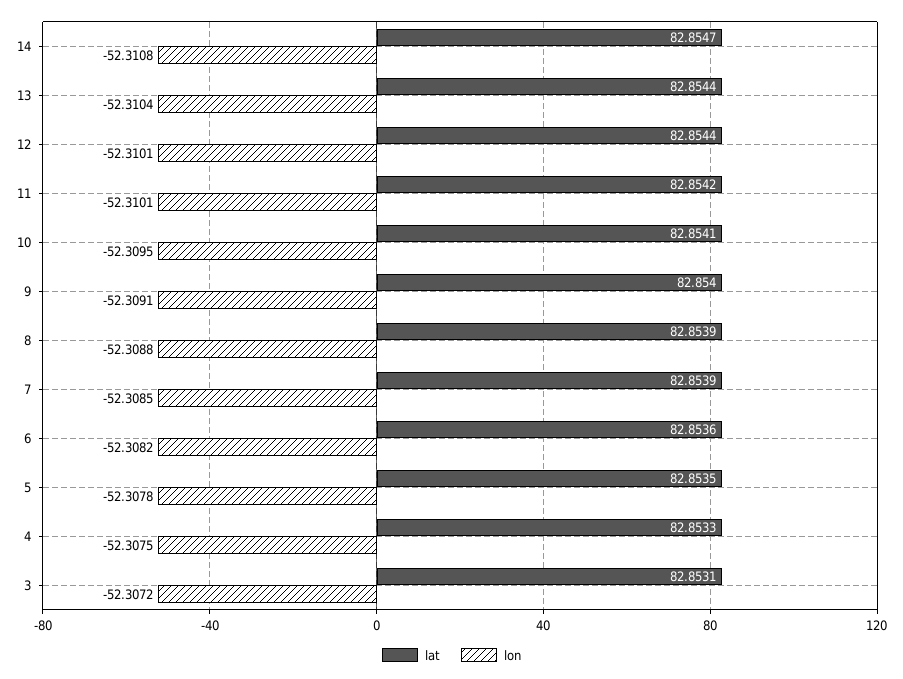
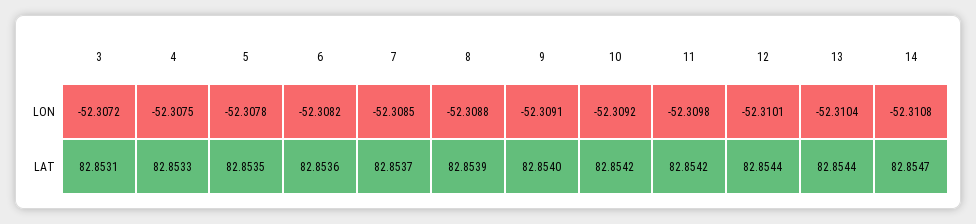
lon, 11: -52.3101 -> -52.3098
lat, 10: 82.8541 -> 82.8542
lon, 10: -52.3095 -> -52.3092
lat, 7: 82.8539 -> 82.8537

